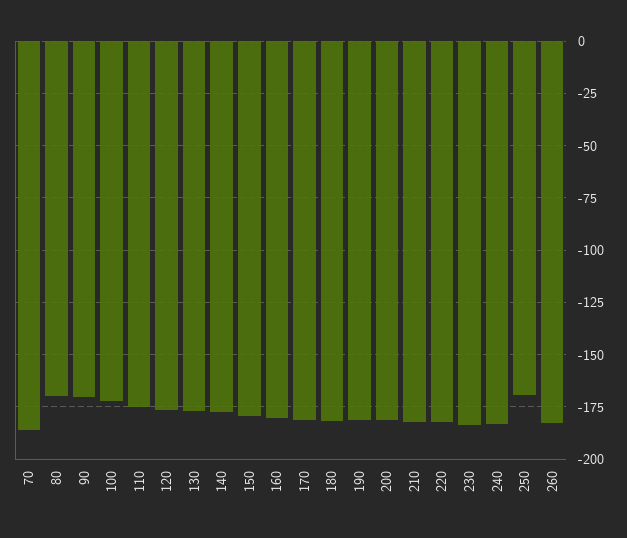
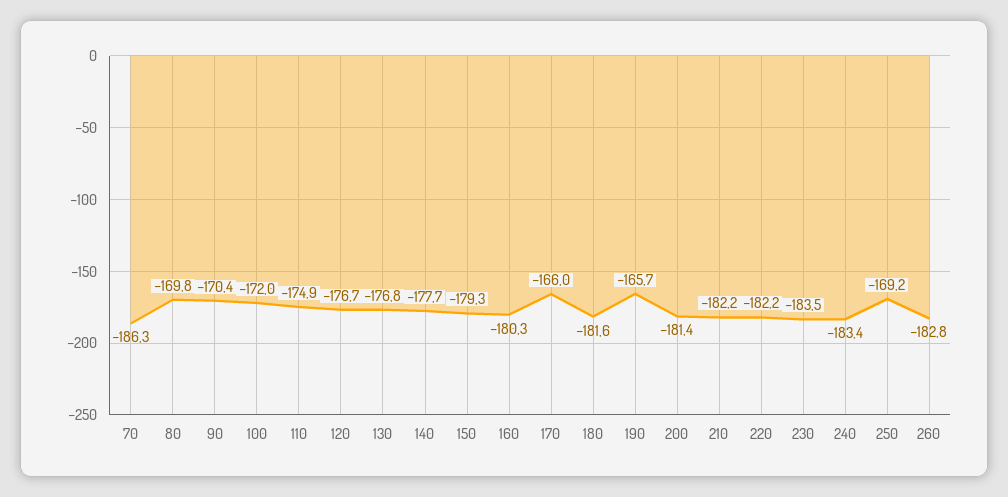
170: -180 -> -166
190: -180 -> -165.7

